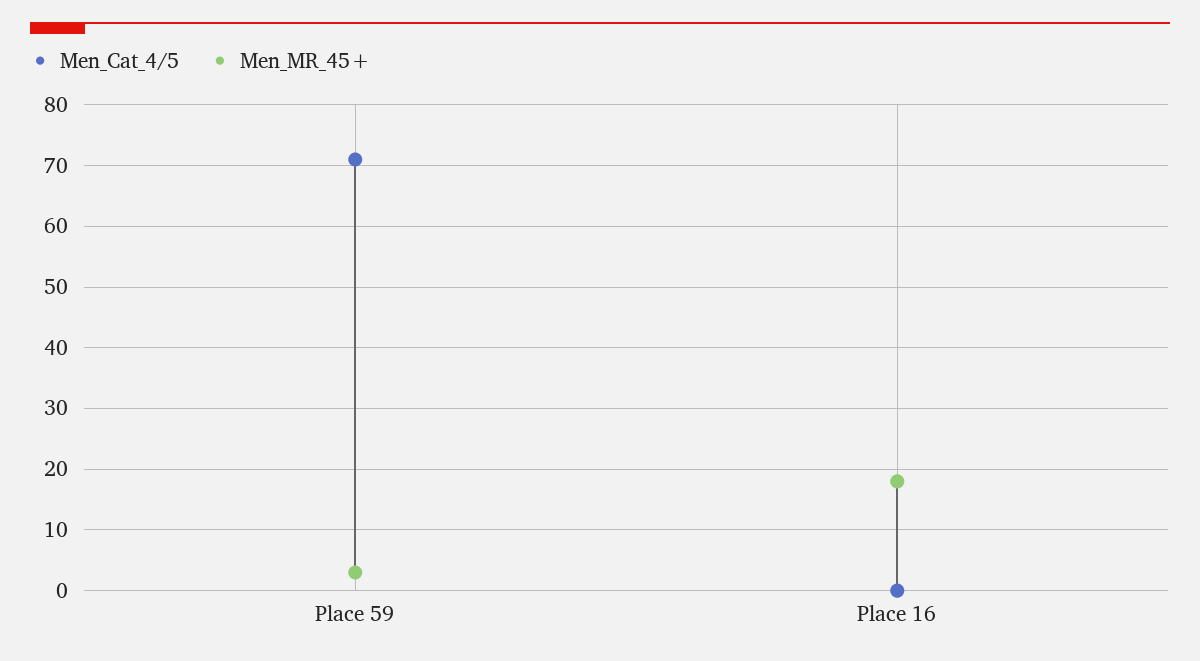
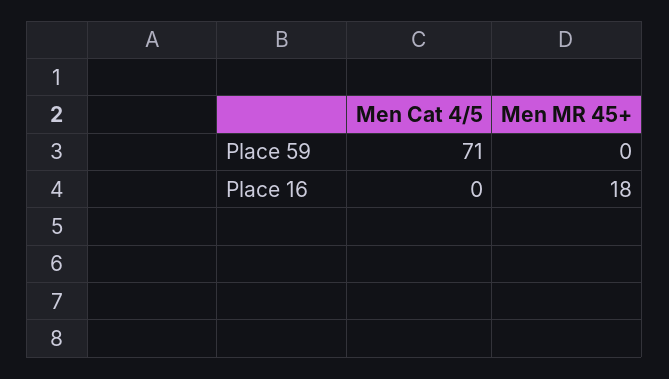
Men_MR_45+, Place 59: 3 -> 0

